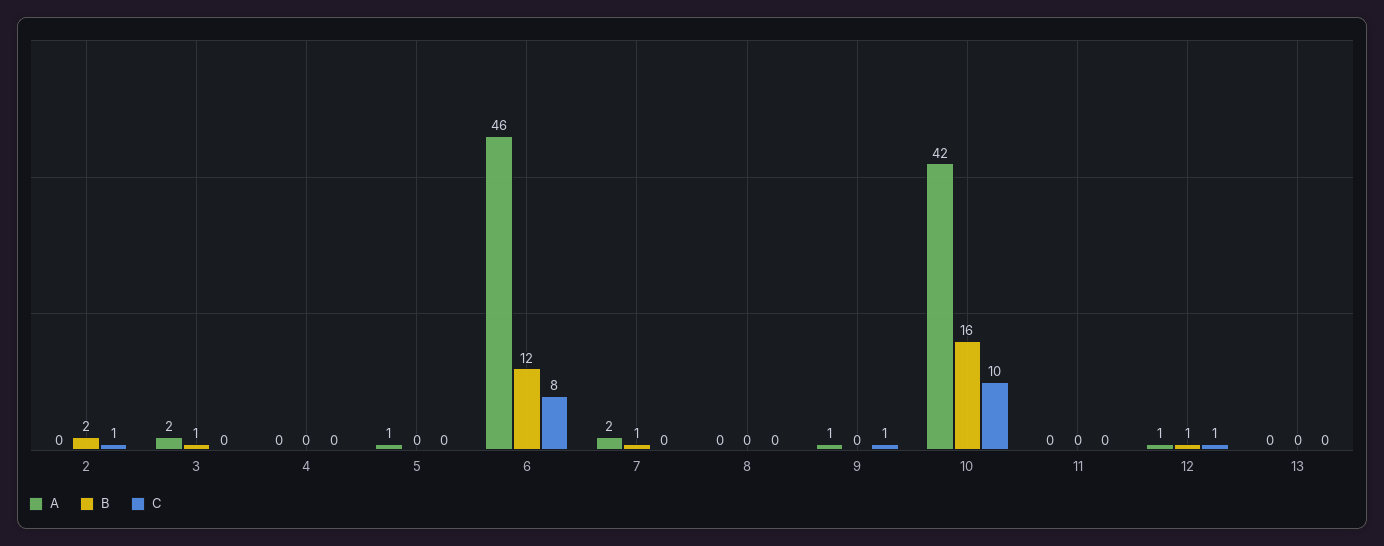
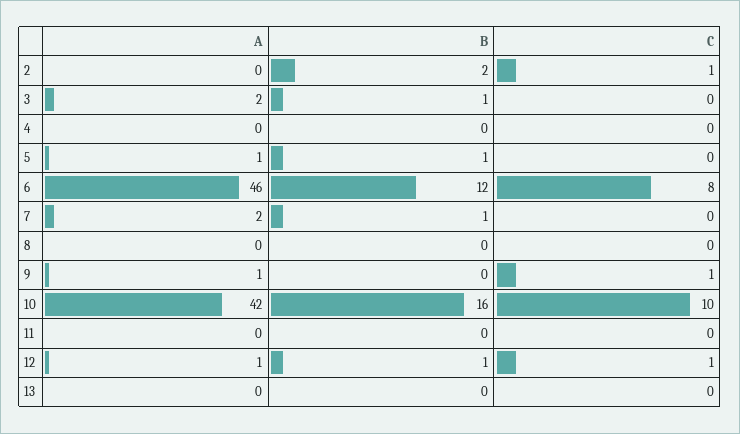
B, 5: 0 -> 1

